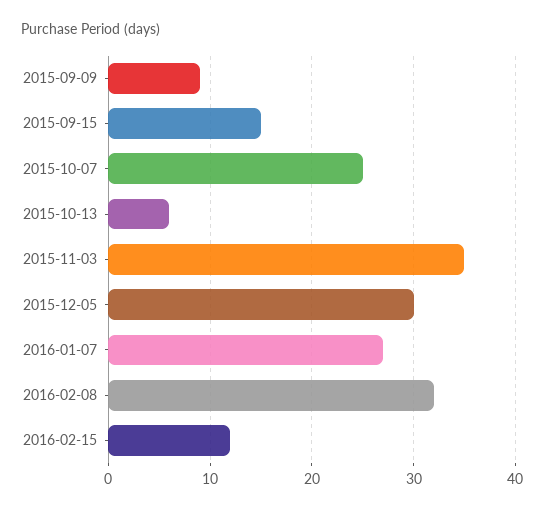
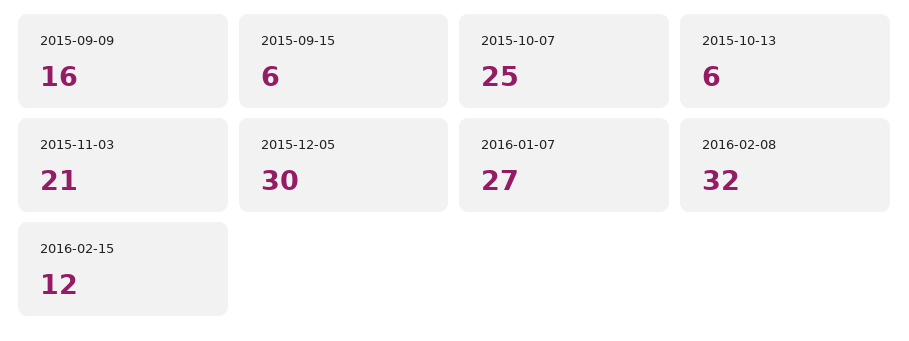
2015-09-09: 9 -> 16
2015-09-15: 15 -> 6
2015-11-03: 35 -> 21

